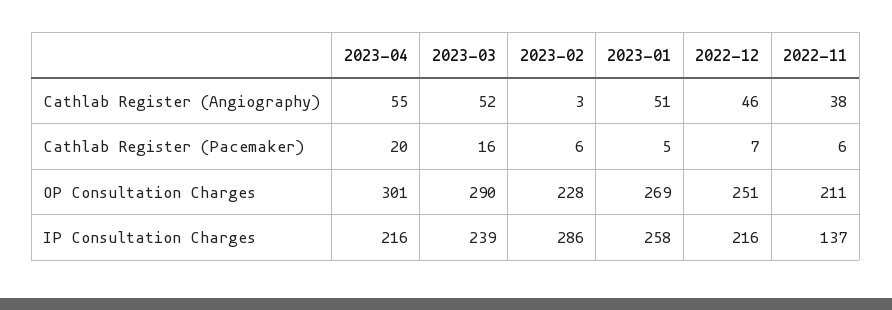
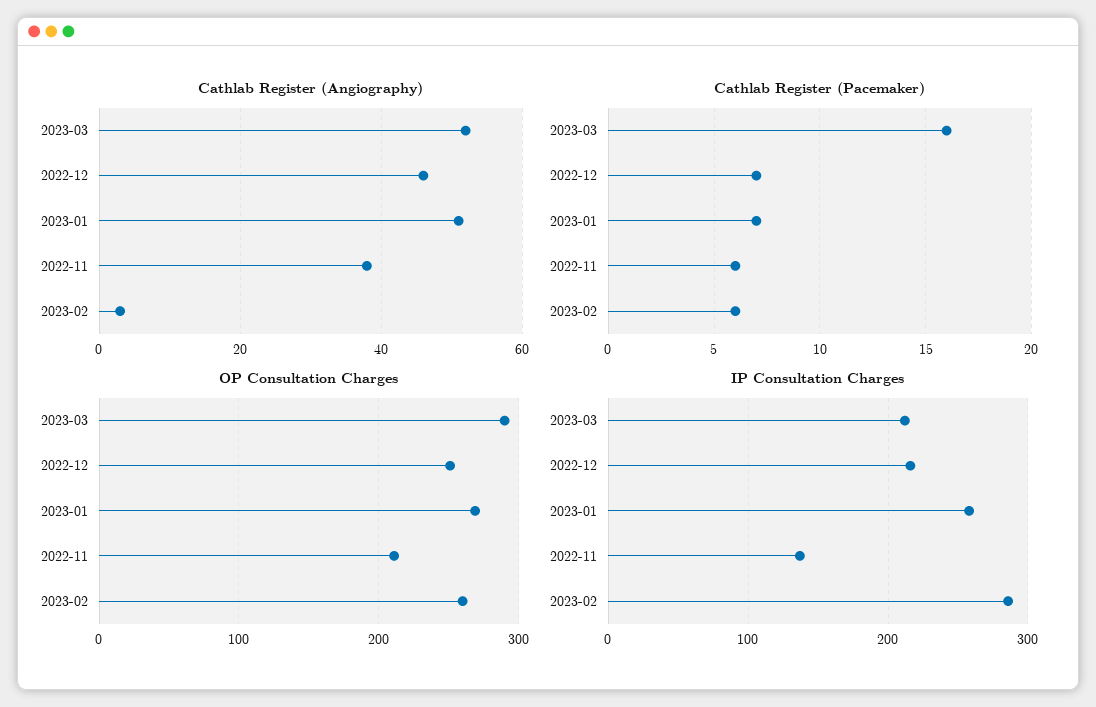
Cathlab Register (Angiography), 2023-04: 55 -> none
Cathlab Register (Pacemaker), 2023-04: 20 -> none
Cathlab Register (Pacemaker), 2023-01: 5 -> 7
OP Consultation Charges, 2023-04: 301 -> none
OP Consultation Charges, 2023-02: 228 -> 260
IP Consultation Charges, 2023-04: 216 -> none
IP Consultation Charges, 2023-03: 239 -> 210

